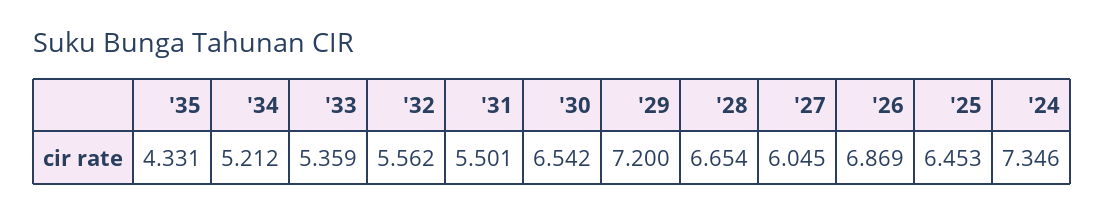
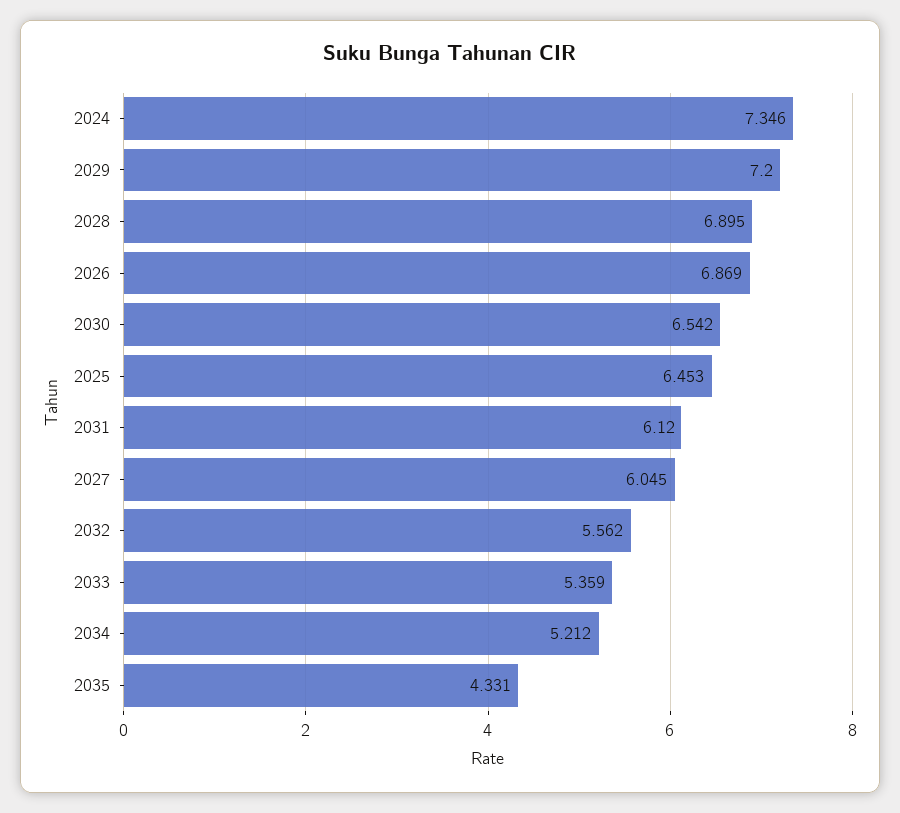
'31: 5.501 -> 6.12
'28: 6.654 -> 6.895

